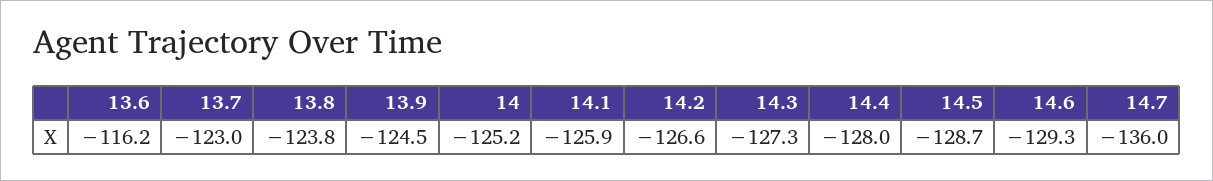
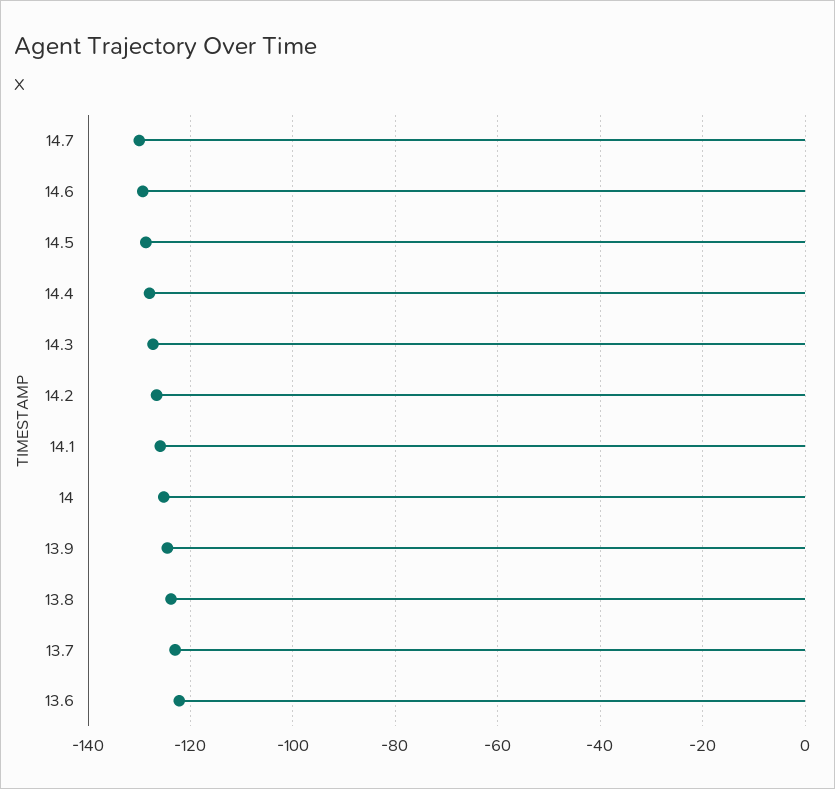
13.6: -116.2 -> -122
14.7: -136 -> -130

